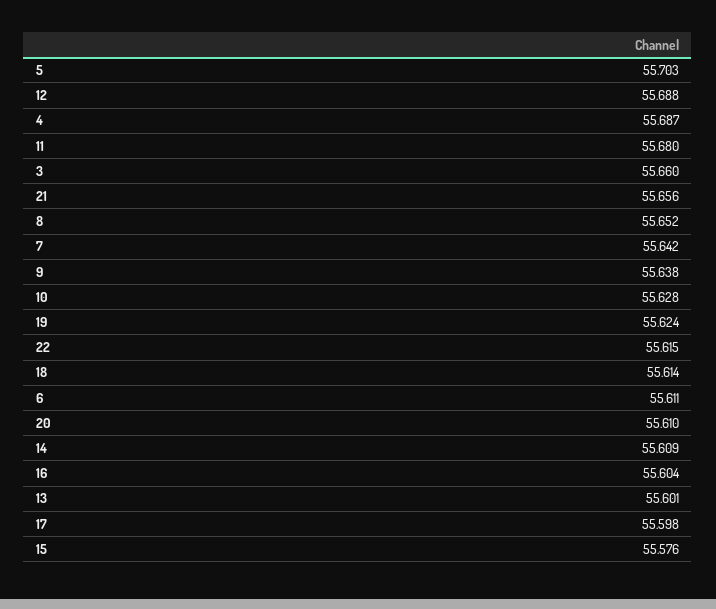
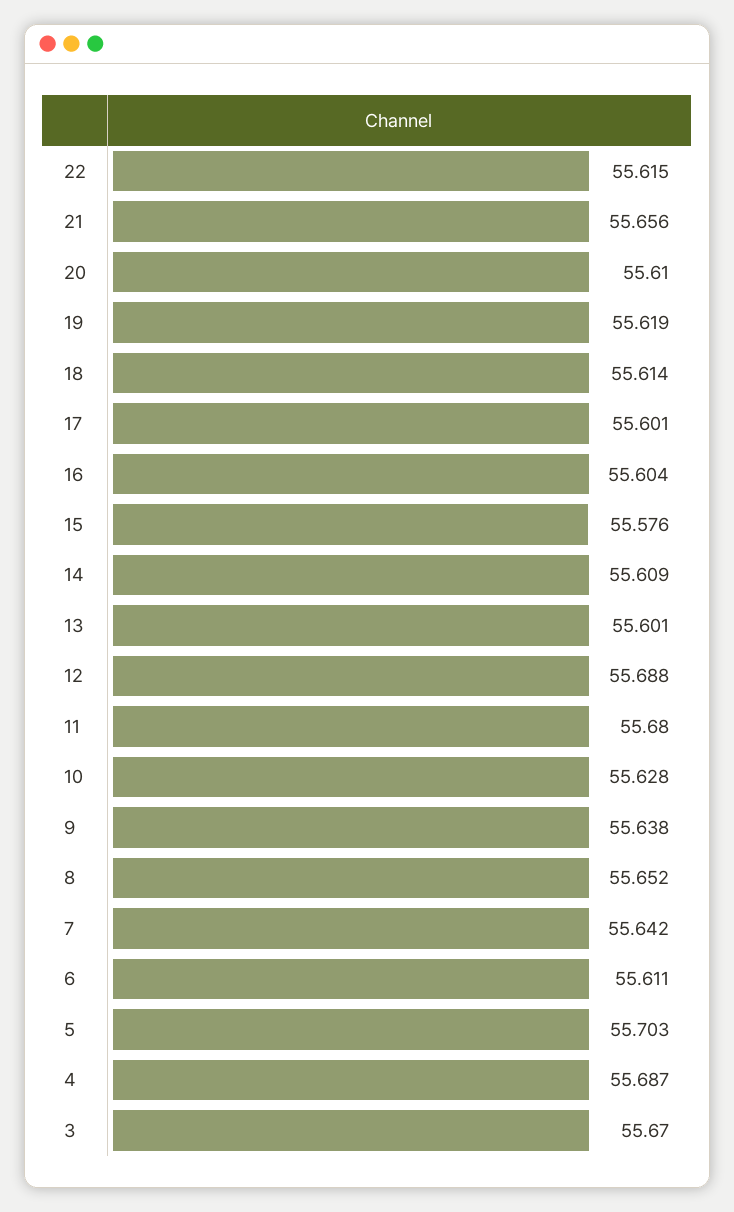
3: 55.66 -> 55.67
19: 55.624 -> 55.619
17: 55.598 -> 55.601

